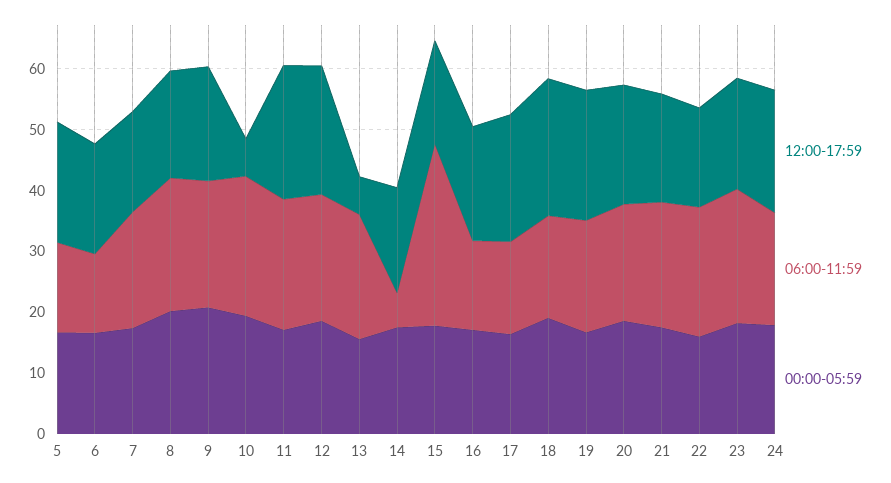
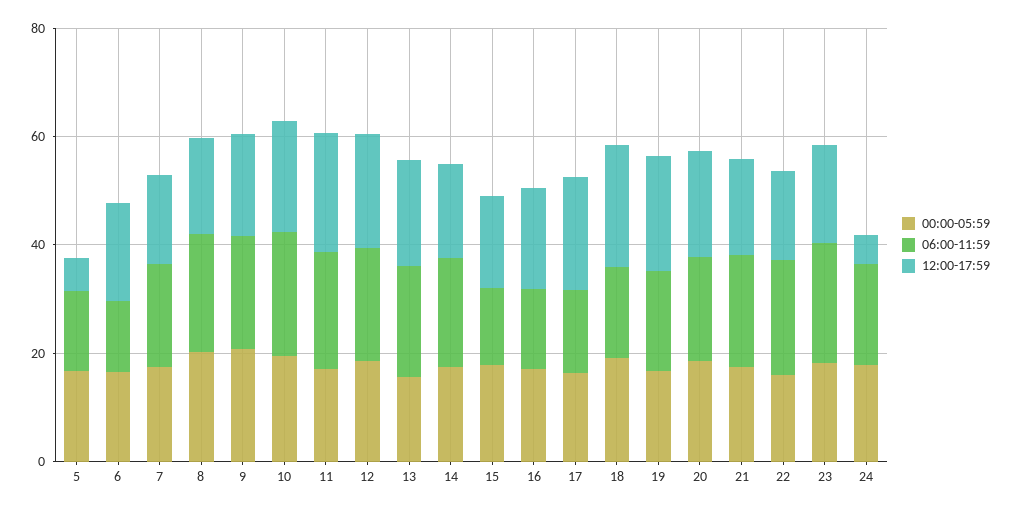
12:00-17:59, 5: 20 -> 5
12:00-17:59, 10: 6 -> 20
12:00-17:59, 13: 6 -> 20
06:00-11:59, 14: 6 -> 20
06:00-11:59, 15: 30 -> 15
12:00-17:59, 24: 20 -> 5

